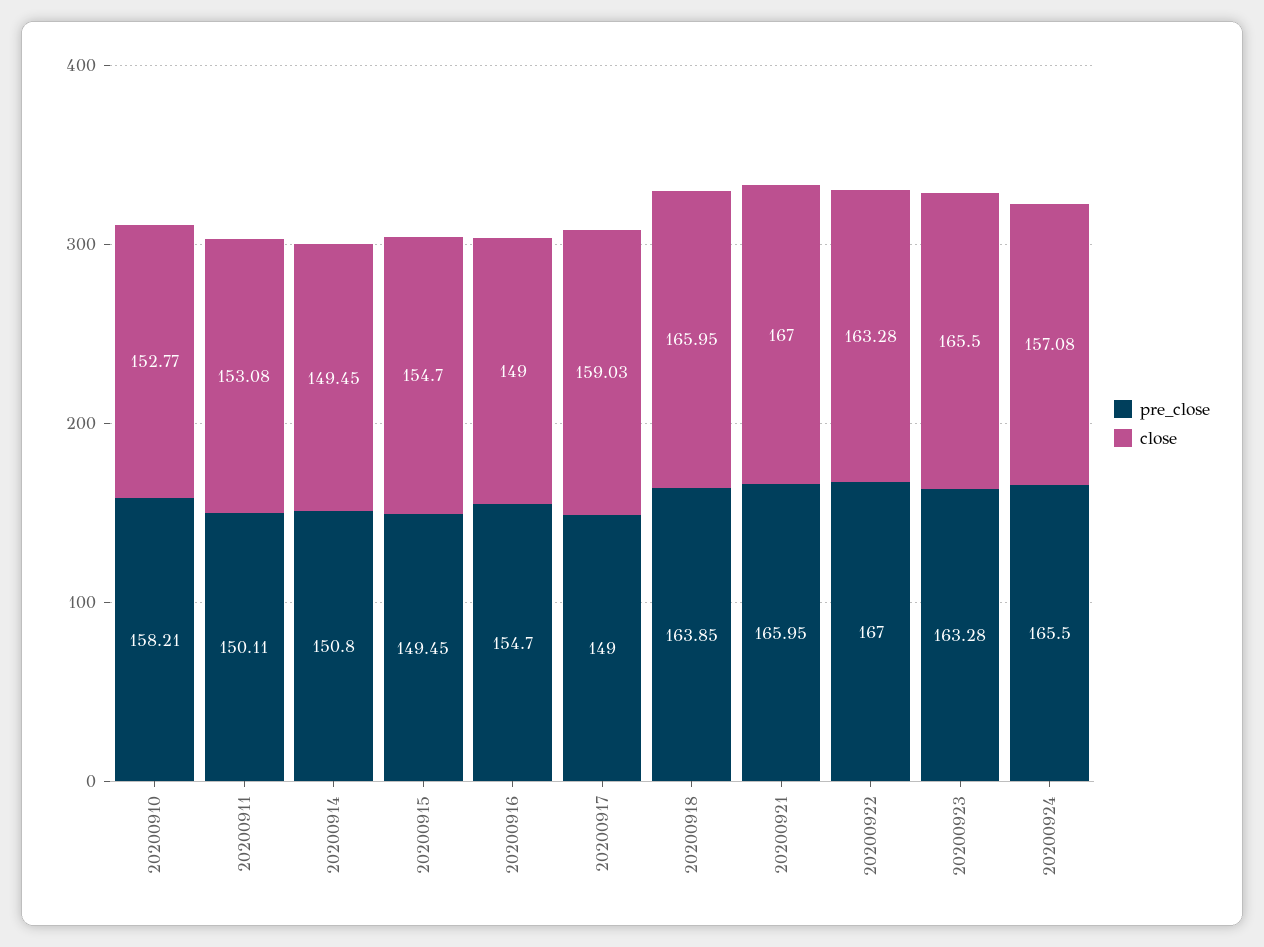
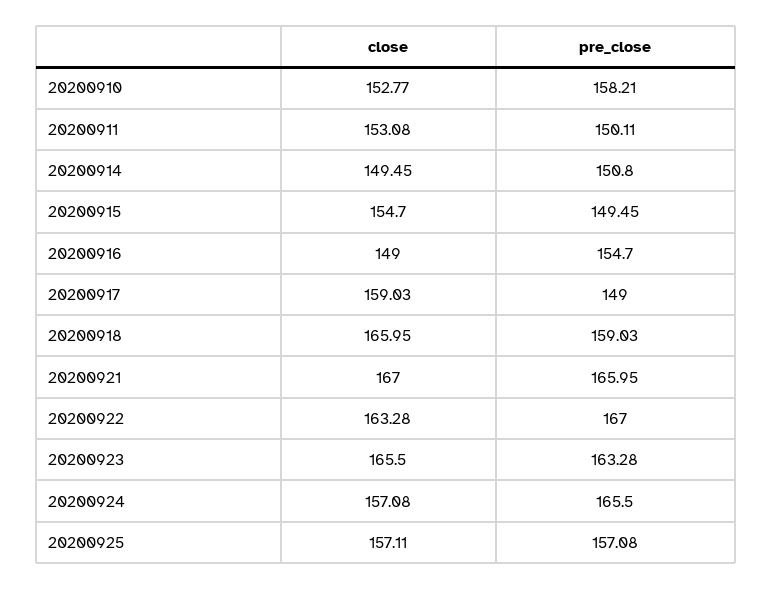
pre_close, 20200918: 163.85 -> 159.03
close, 20200925: none -> 157.11
pre_close, 20200925: none -> 157.08

